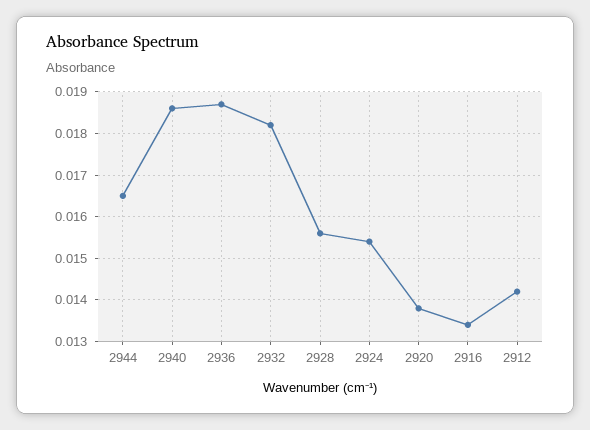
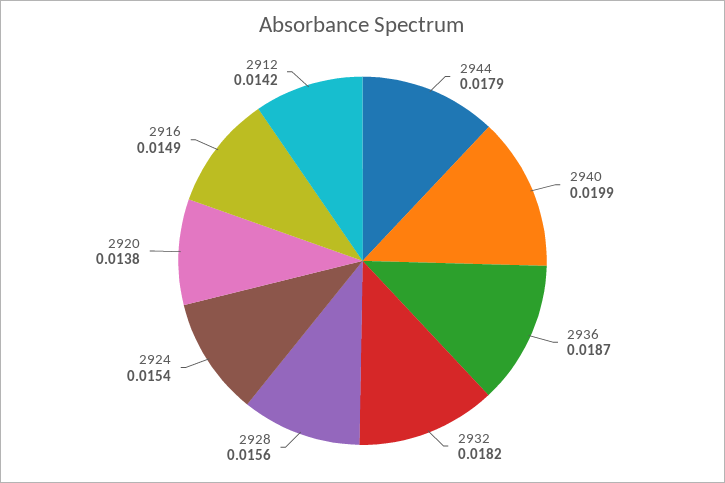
2944: 0.0165 -> 0.0179
2940: 0.0185 -> 0.0199
2916: 0.0135 -> 0.0149

